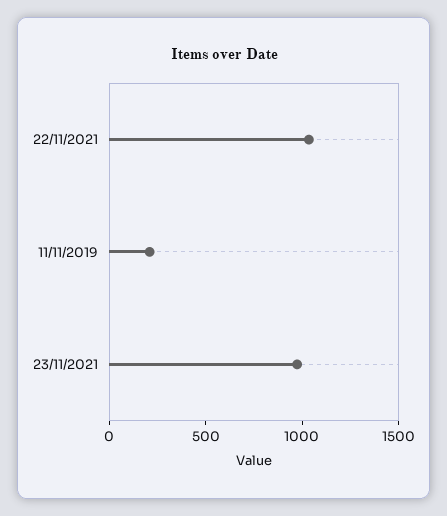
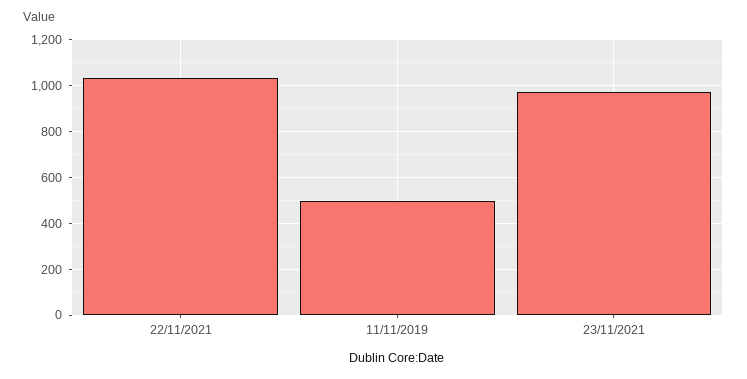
11/11/2019: 200 -> 500

